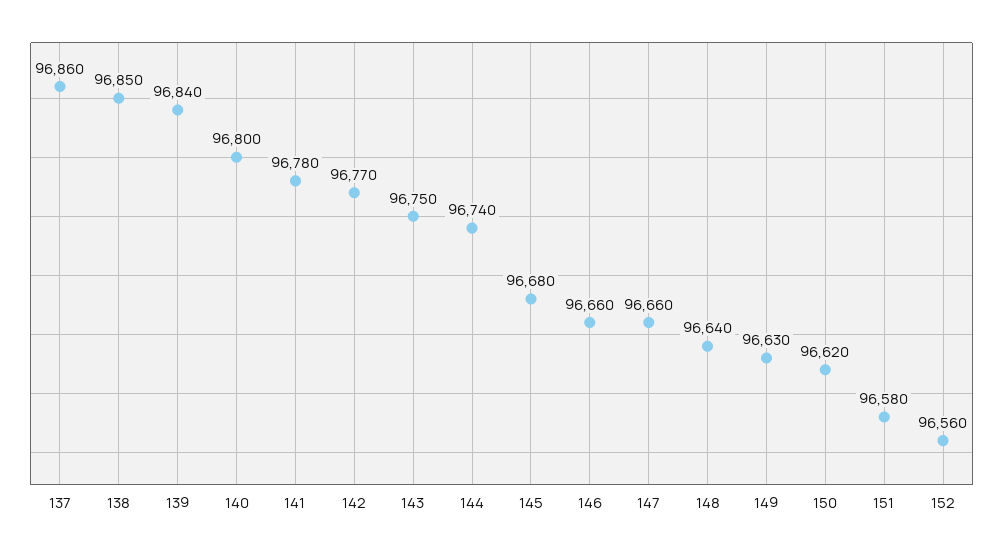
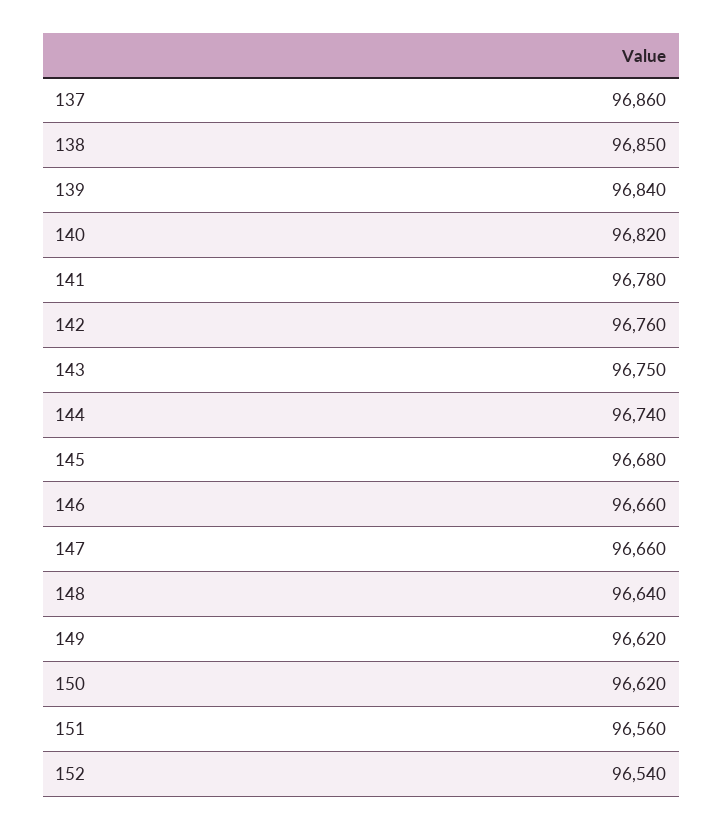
140: 96800 -> 96820
142: 96770 -> 96760
149: 96630 -> 96620
151: 96580 -> 96560
152: 96560 -> 96540

